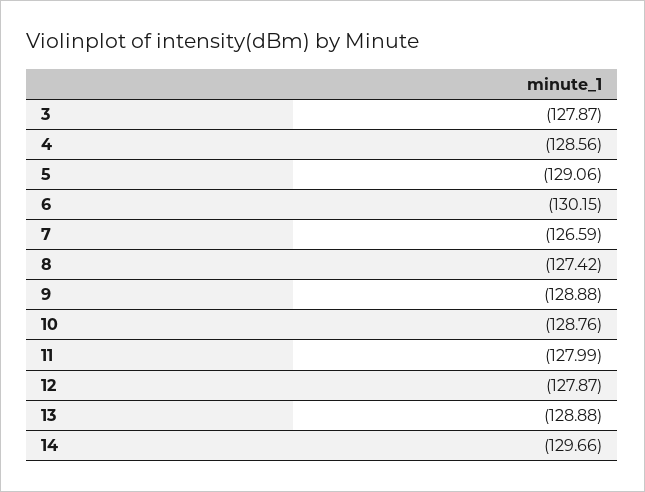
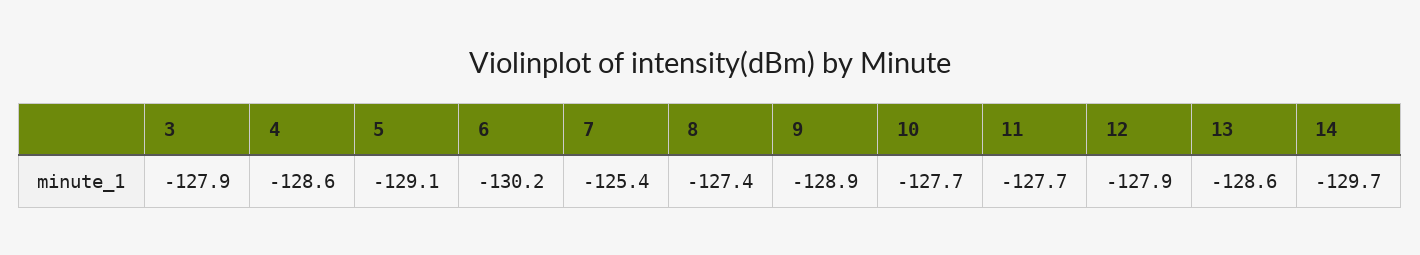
7: -126.59 -> -125.4
10: -128.76 -> -127.7
11: -127.99 -> -127.7
13: -128.88 -> -128.6

